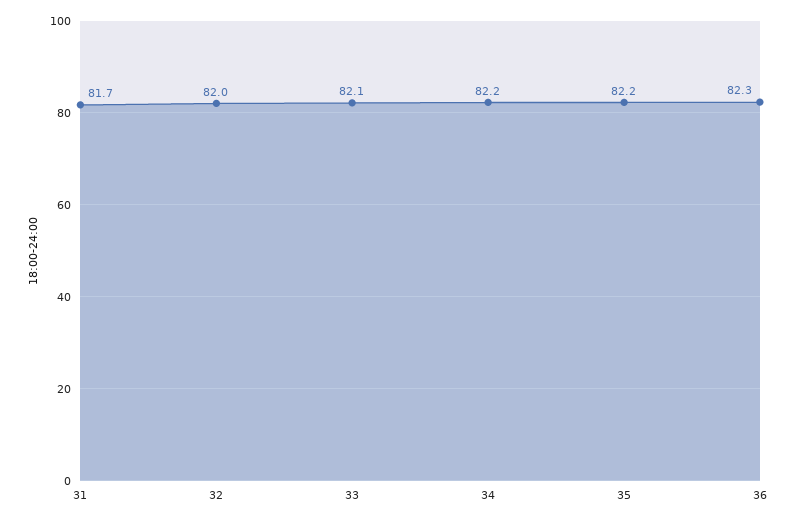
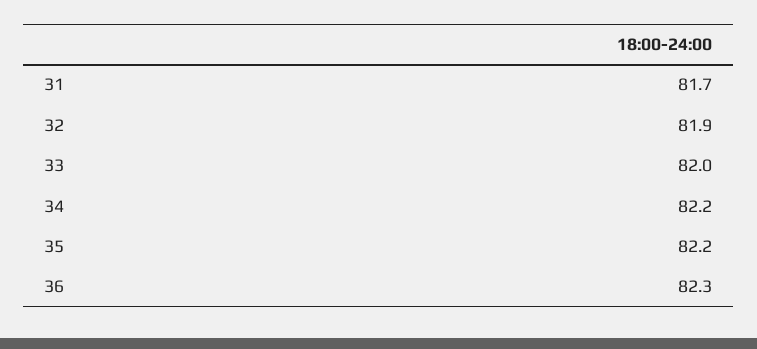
32: 82 -> 81.9
33: 82.1 -> 82

